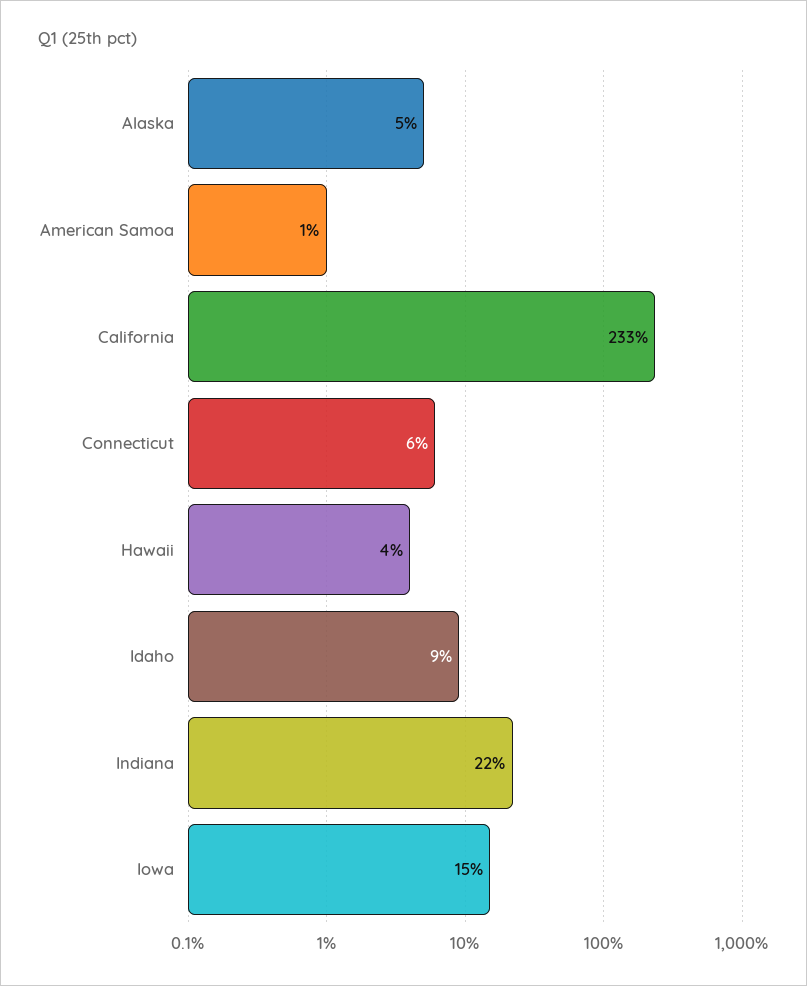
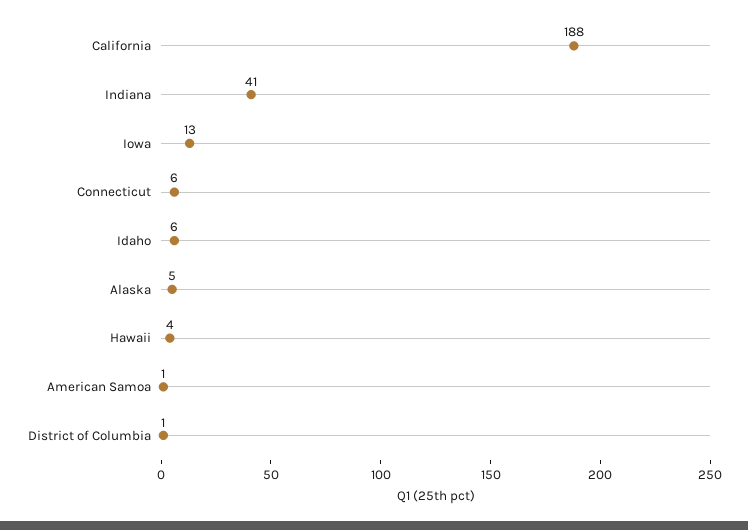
California: 233 -> 188
Idaho: 9 -> 6
Indiana: 22 -> 41
Iowa: 15 -> 13
District of Columbia: none -> 1

